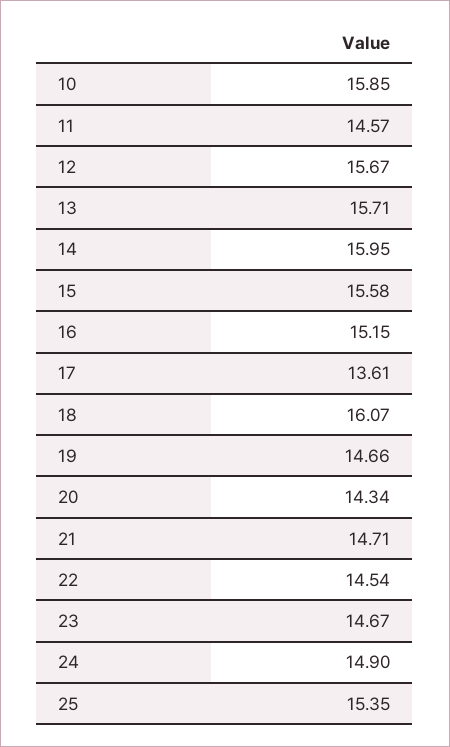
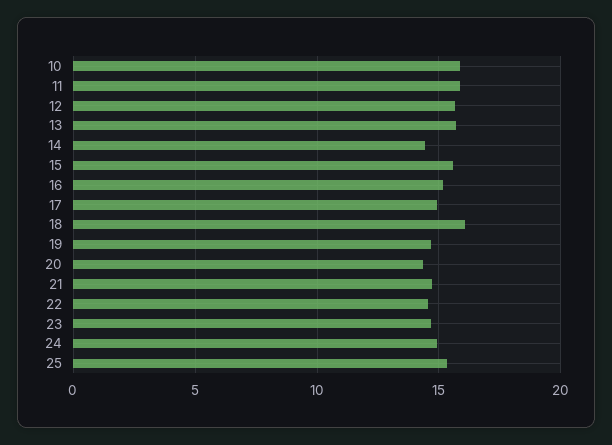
11: 14.57 -> 16
14: 15.95 -> 14.5
17: 13.61 -> 15

